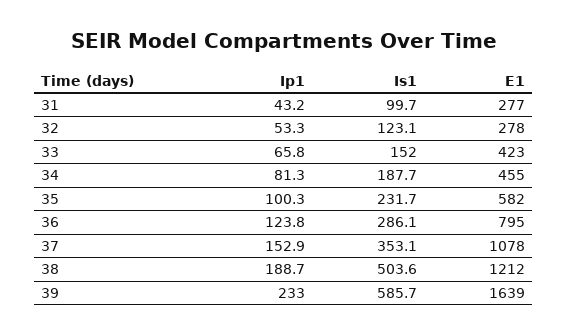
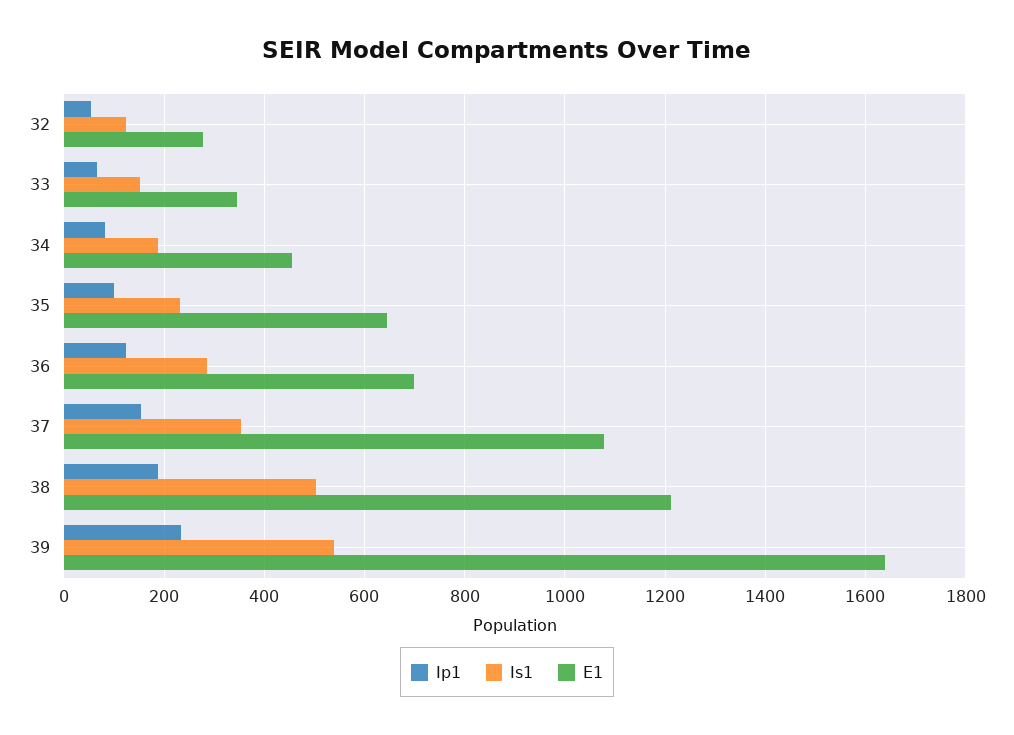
Ip1, 31: 43.2 -> none
Is1, 31: 99.7 -> none
E1, 31: 277 -> none
E1, 33: 423 -> 340
E1, 35: 582 -> 640
E1, 36: 795 -> 700
Is1, 39: 585.7 -> 540

